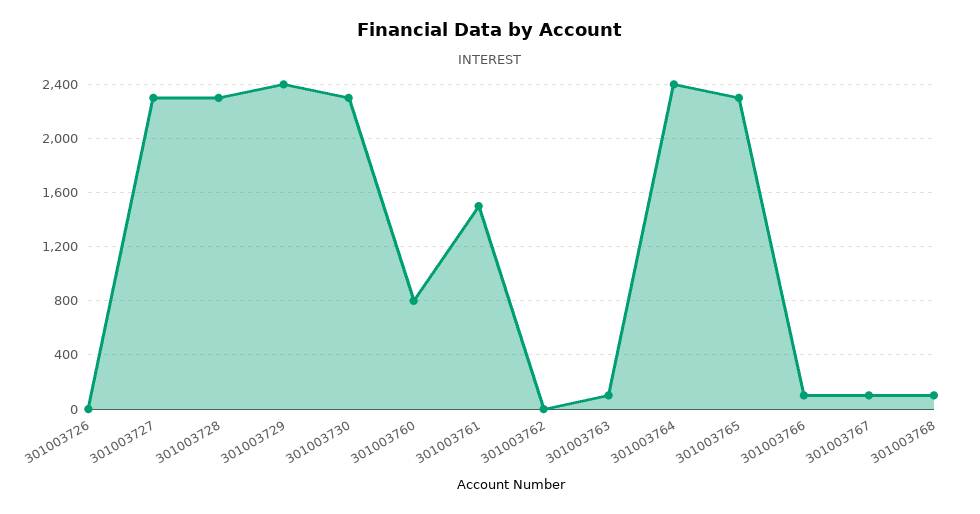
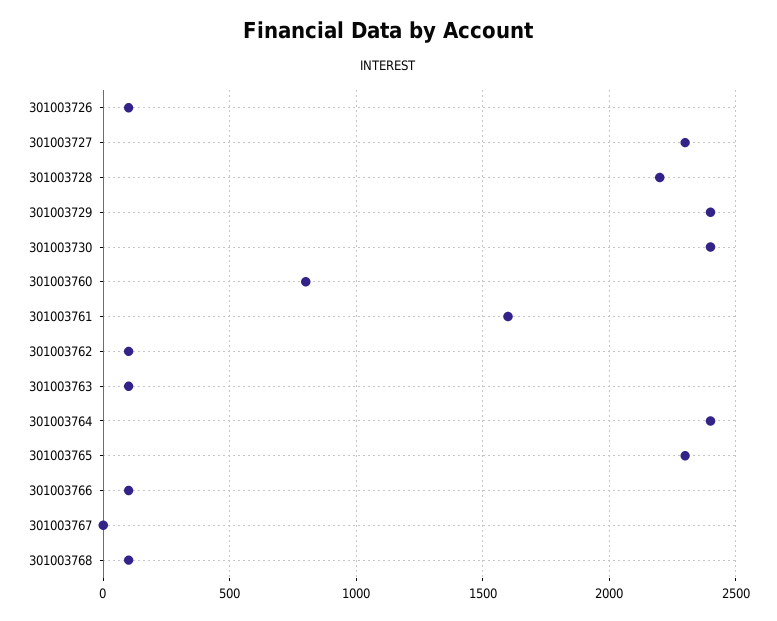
301003726: 0 -> 100
301003728: 2300 -> 2200
301003730: 2300 -> 2400
301003761: 1500 -> 1600
301003762: 0 -> 100
301003767: 100 -> 0

